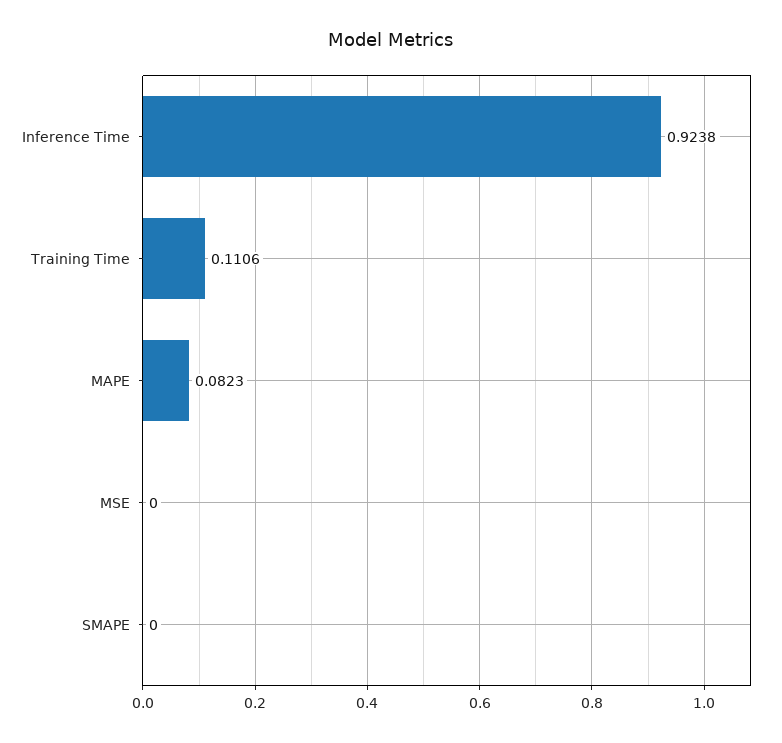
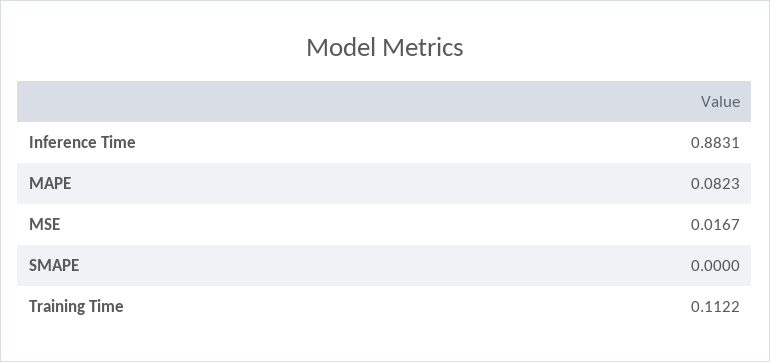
Inference Time: 0.9238 -> 0.8831
Training Time: 0.1106 -> 0.1122
MSE: 0 -> 0.0167

